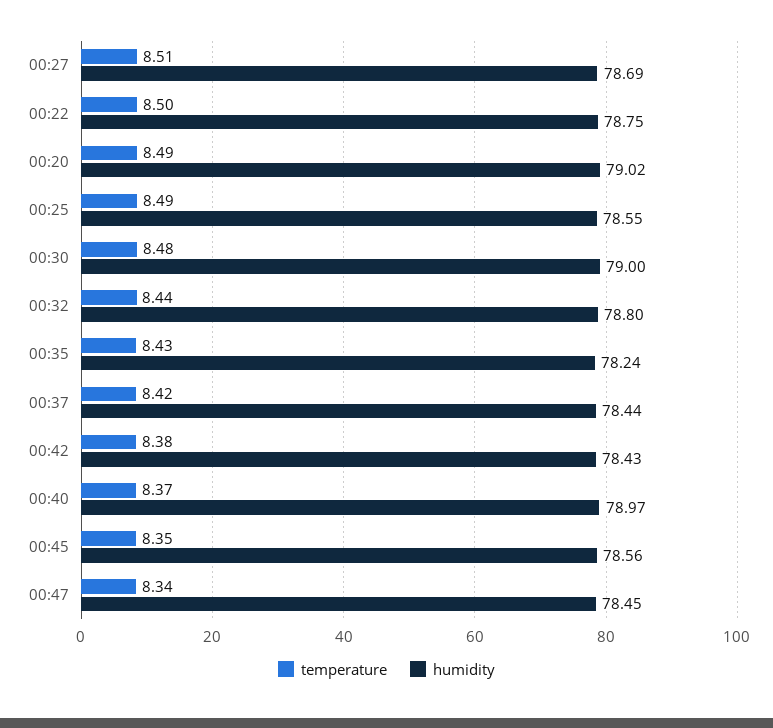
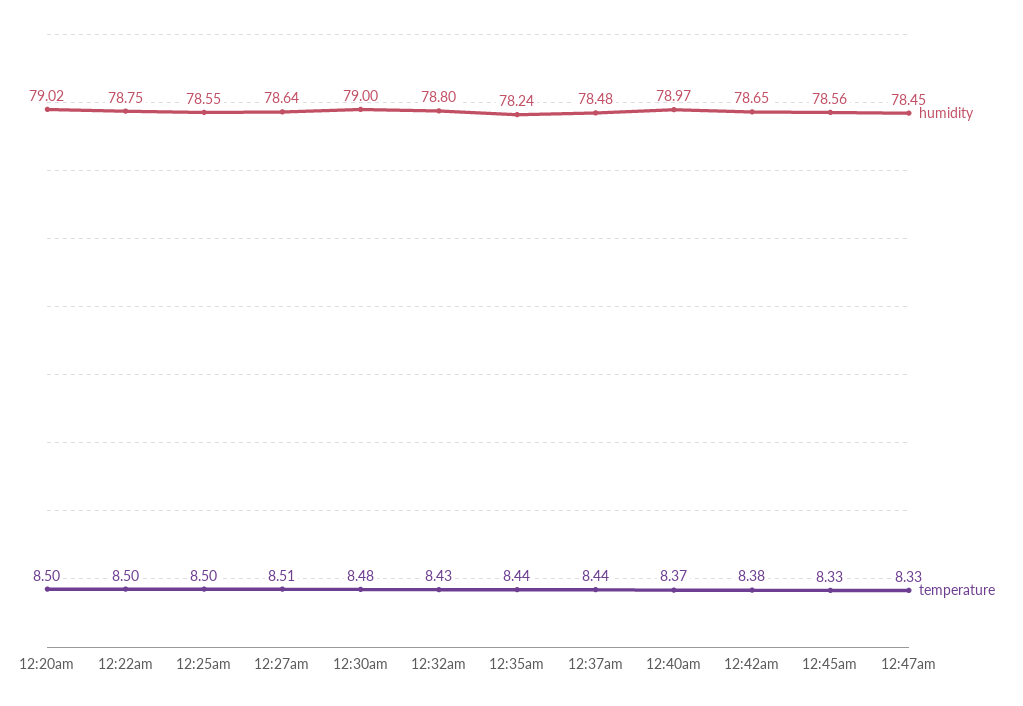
humidity, 00:27: 78.69 -> 78.64
temperature, 00:20: 8.49 -> 8.5
temperature, 00:25: 8.49 -> 8.5
temperature, 00:32: 8.44 -> 8.43
temperature, 00:35: 8.43 -> 8.44
temperature, 00:37: 8.42 -> 8.44
humidity, 00:37: 78.44 -> 78.48
humidity, 00:42: 78.43 -> 78.65
temperature, 00:45: 8.35 -> 8.33
temperature, 00:47: 8.34 -> 8.33

